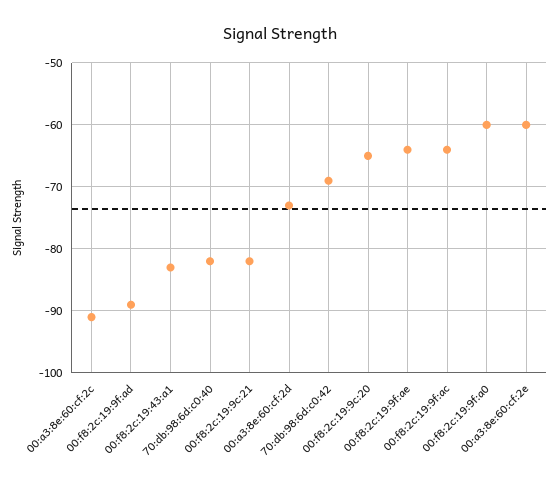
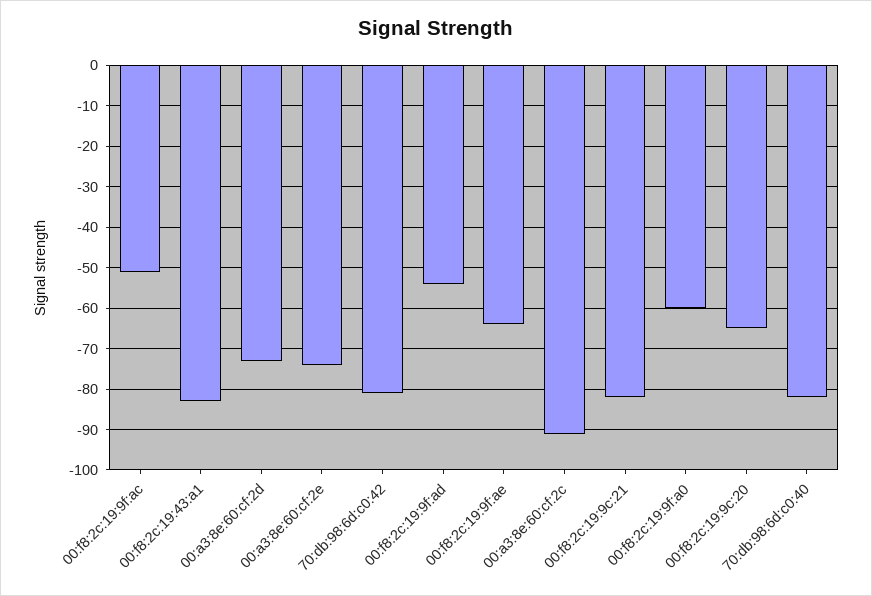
00:f8:2c:19:9f:ad: -89 -> -55
70:db:98:6d:c0:42: -69 -> -80
00:f8:2c:19:9f:ac: -64 -> -50
00:a3:8e:60:cf:2e: -60 -> -75

